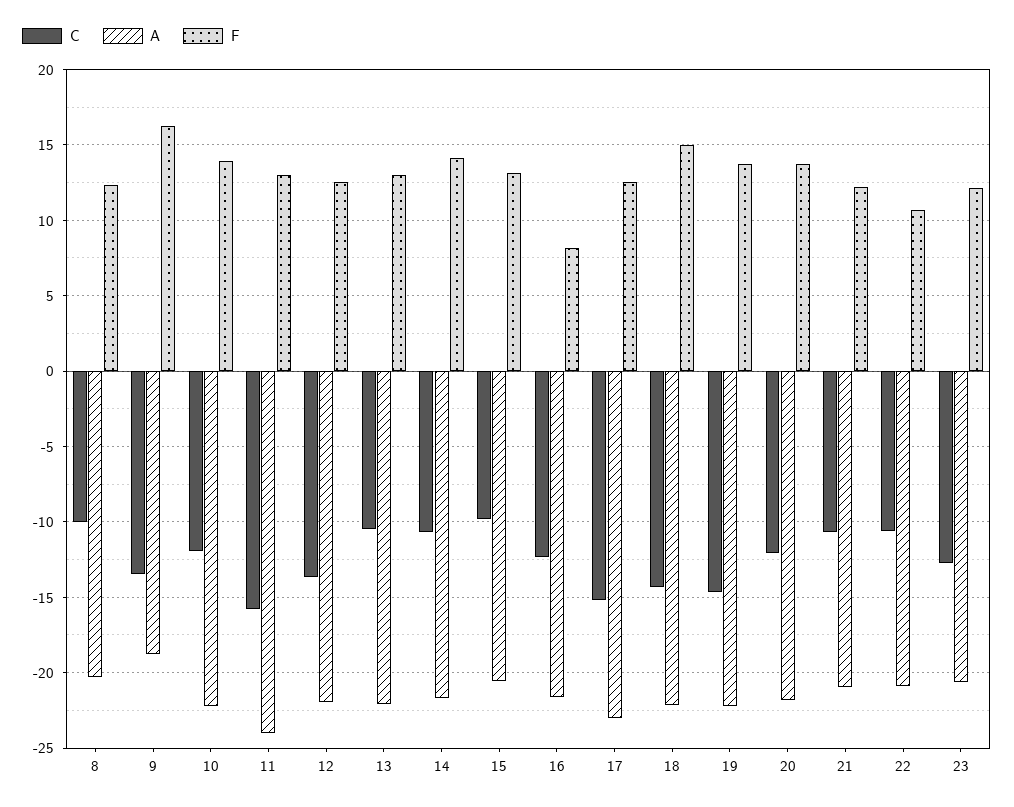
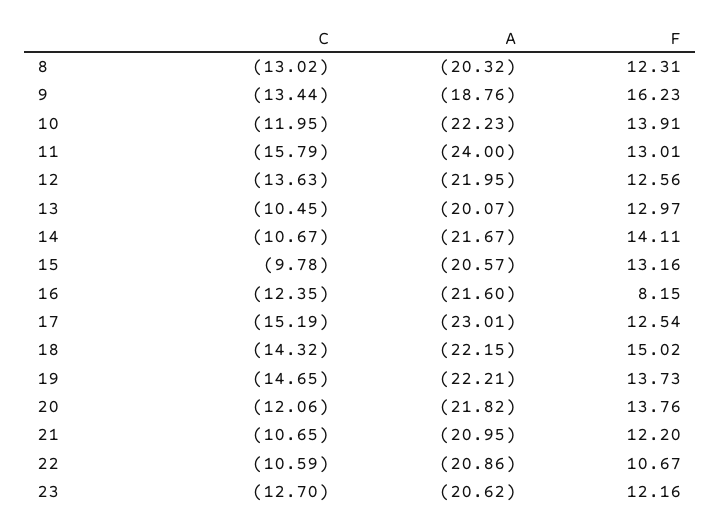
C, 8: -10 -> -13.02
A, 13: -22 -> -20.07

